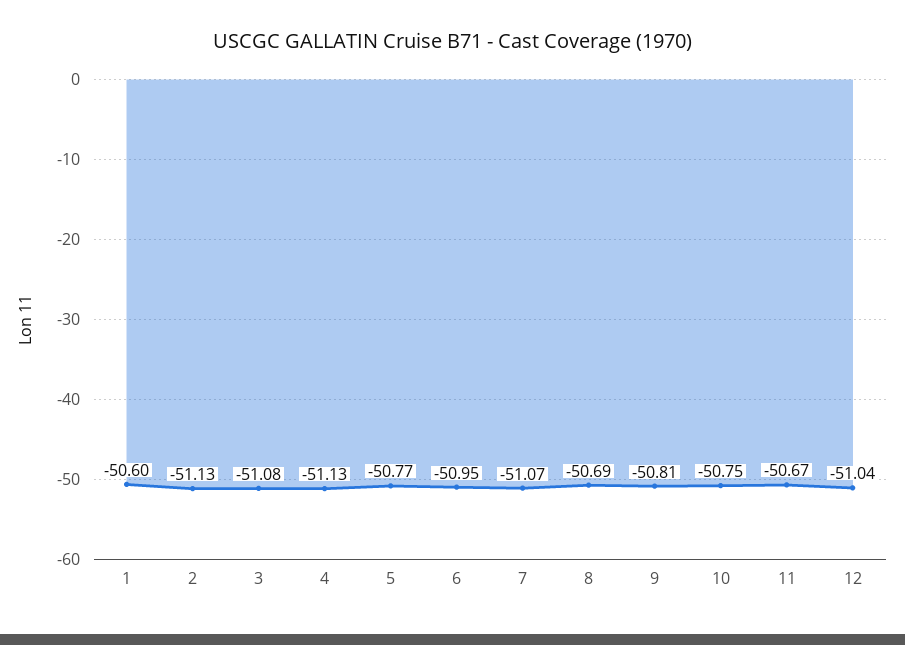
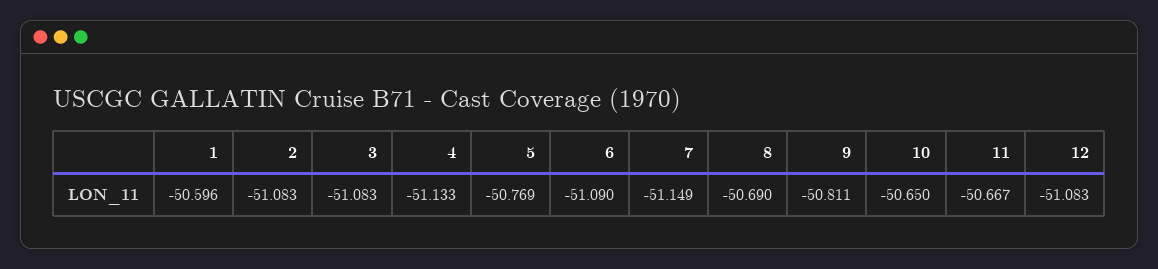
2: -51.13 -> -51.083
6: -50.95 -> -51.09
7: -51.07 -> -51.149
10: -50.75 -> -50.65
12: -51.04 -> -51.083

